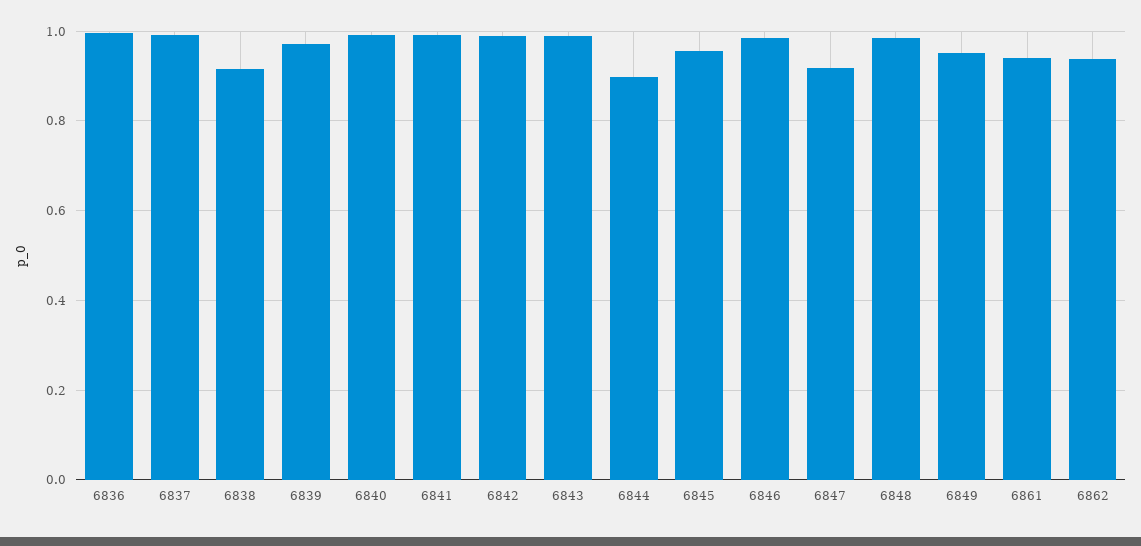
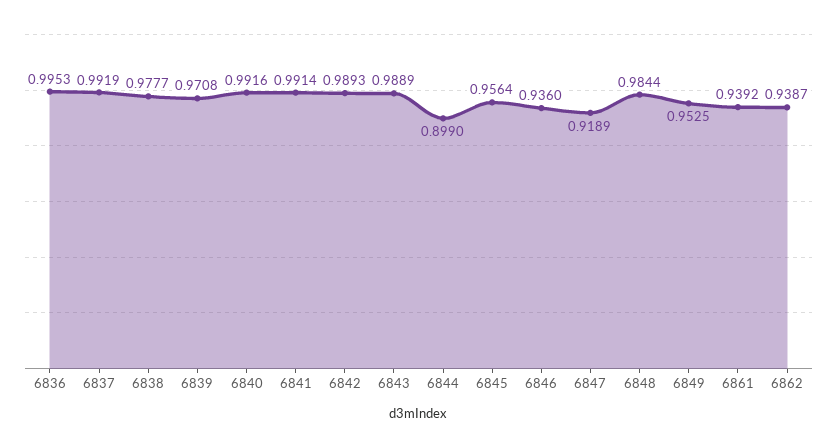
6838: 0.92 -> 0.9777
6846: 0.98 -> 0.936

